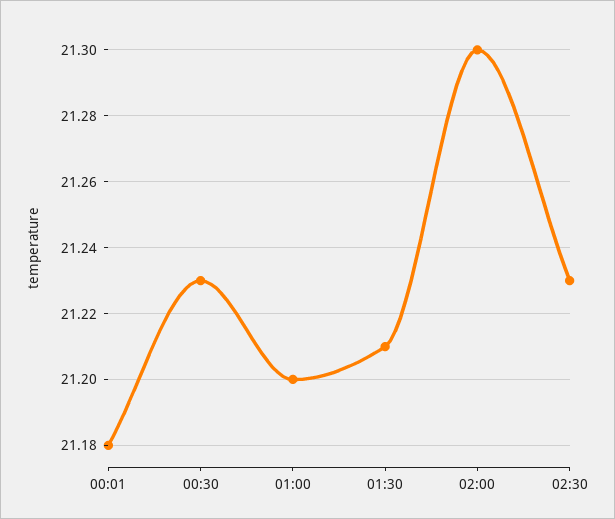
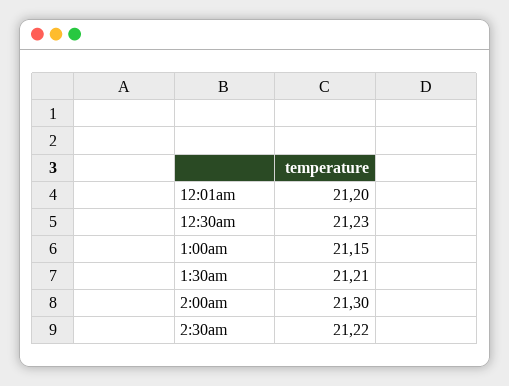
00:01: 21.18 -> 21.2
01:00: 21.2 -> 21.15
02:30: 21.23 -> 21.22

